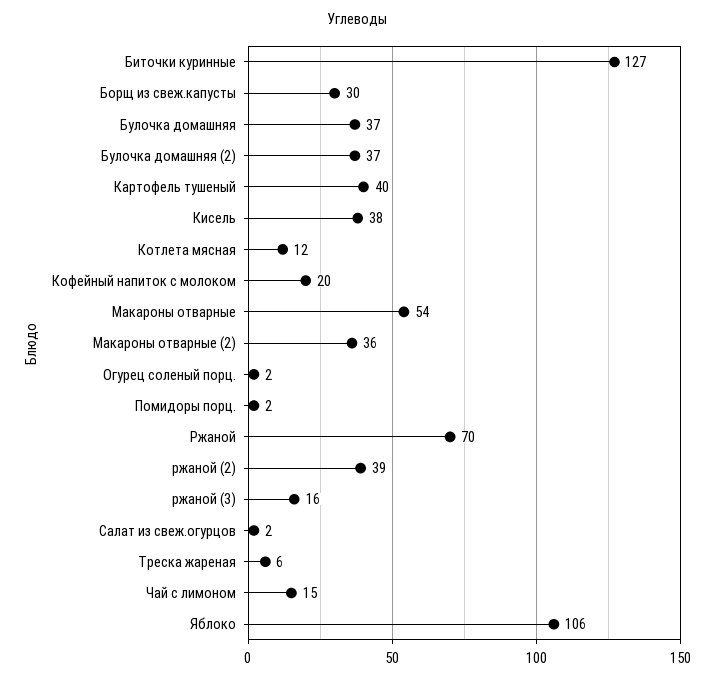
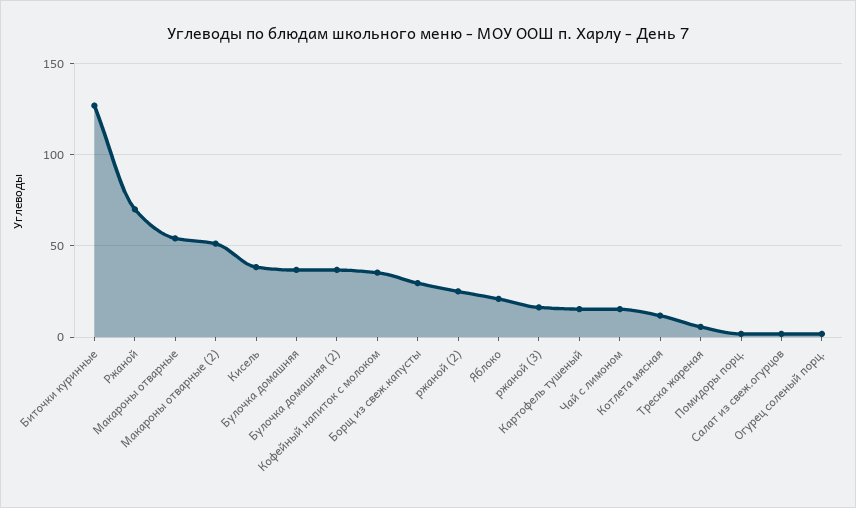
Картофель тушеный: 40 -> 15
Кофейный напиток с молоком: 20 -> 35
Макароны отварные (2): 36 -> 50
ржаной (2): 39 -> 25
Яблоко: 106 -> 20

